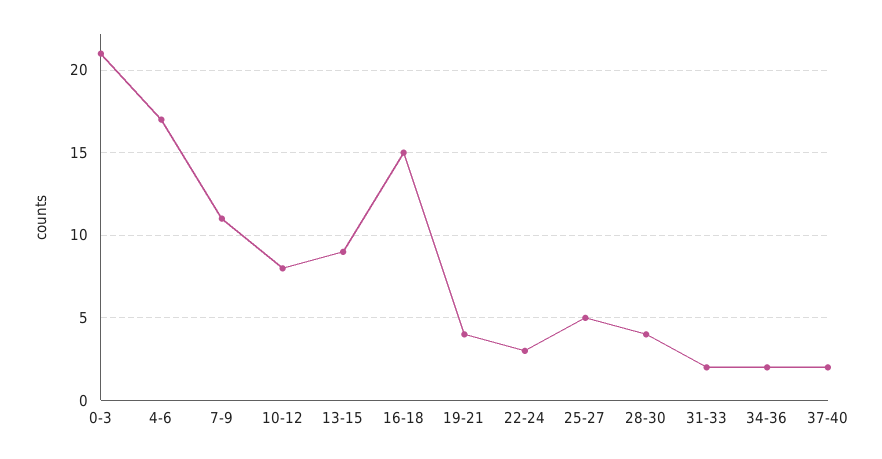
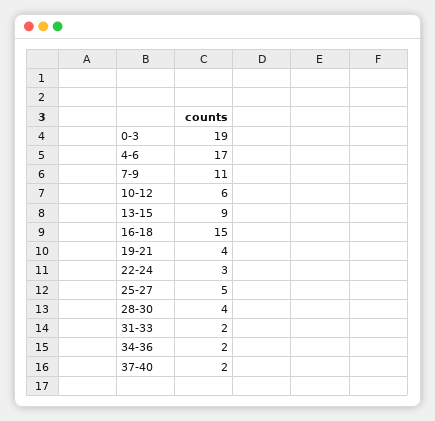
0-3: 21 -> 19
10-12: 8 -> 6

